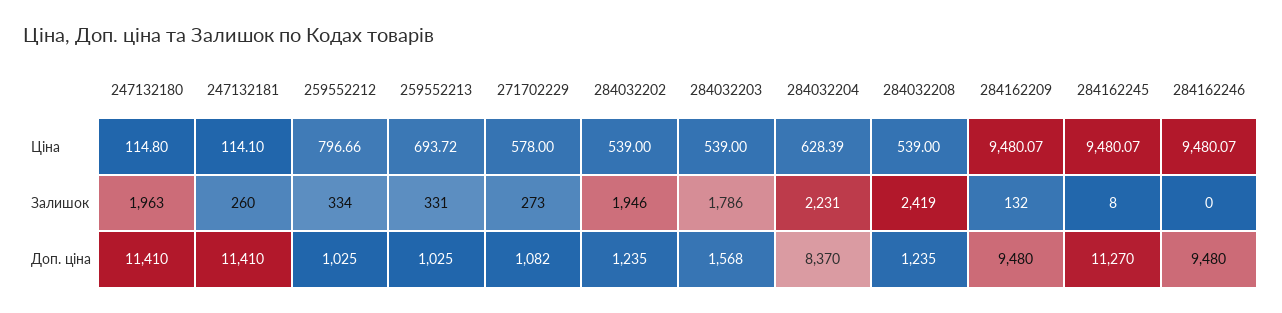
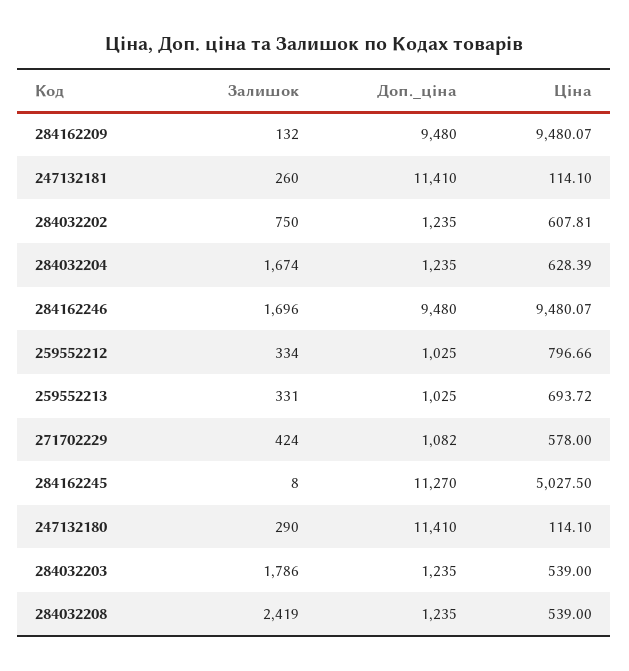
247132180, Ціна: 114.8 -> 114.1
284032202, Ціна: 539 -> 607.81
284162245, Ціна: 9480.07 -> 5027.5
247132180, Залишок: 1963 -> 290
271702229, Залишок: 273 -> 424
284032202, Залишок: 1946 -> 750
284032204, Залишок: 2231 -> 1674
284162246, Залишок: 0 -> 1696
284032203, Доп. ціна: 1568 -> 1235
284032204, Доп. ціна: 8370 -> 1235

